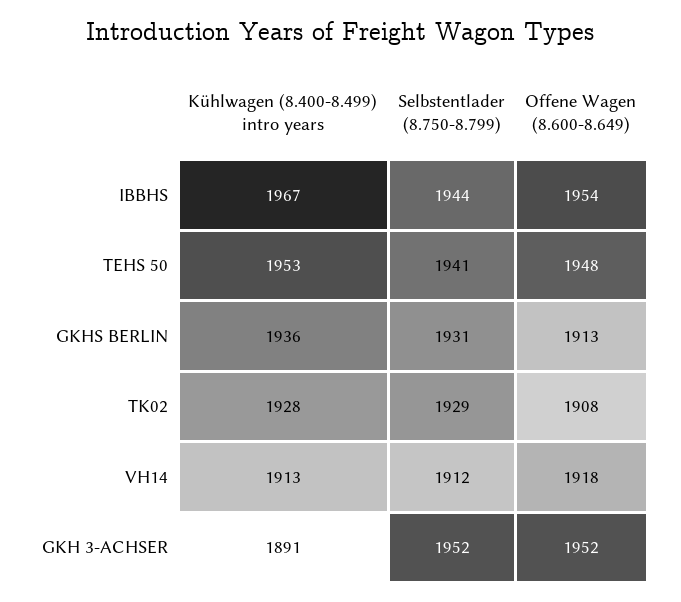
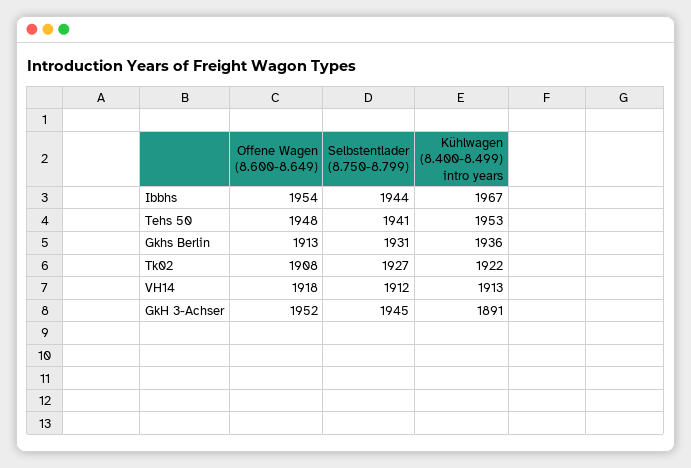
Kühlwagen (8.400-8.499) intro years, TK02: 1928 -> 1922
Selbstentlader (8.750-8.799), TK02: 1929 -> 1927
Selbstentlader (8.750-8.799), GKH 3-ACHSER: 1952 -> 1945

